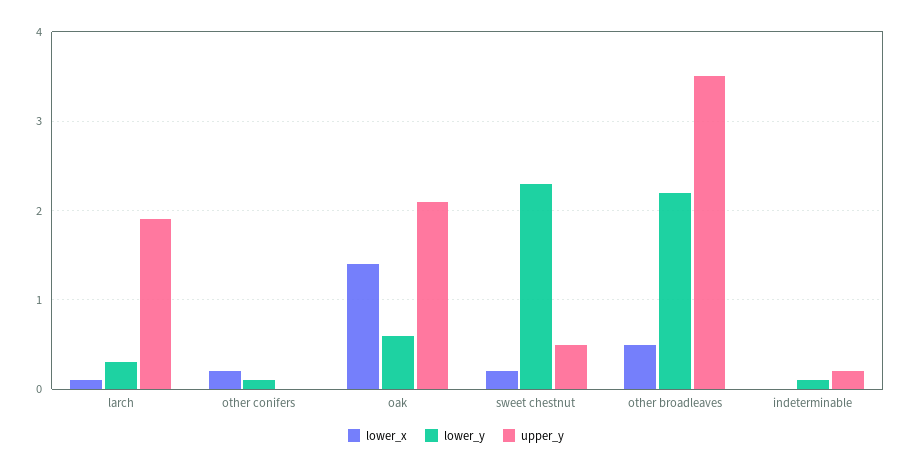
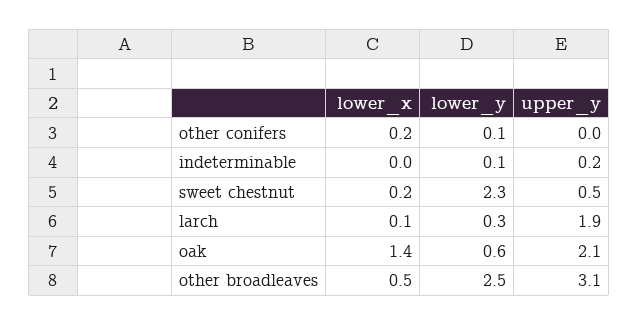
lower_y, other broadleaves: 2.2 -> 2.5
upper_y, other broadleaves: 3.5 -> 3.1

